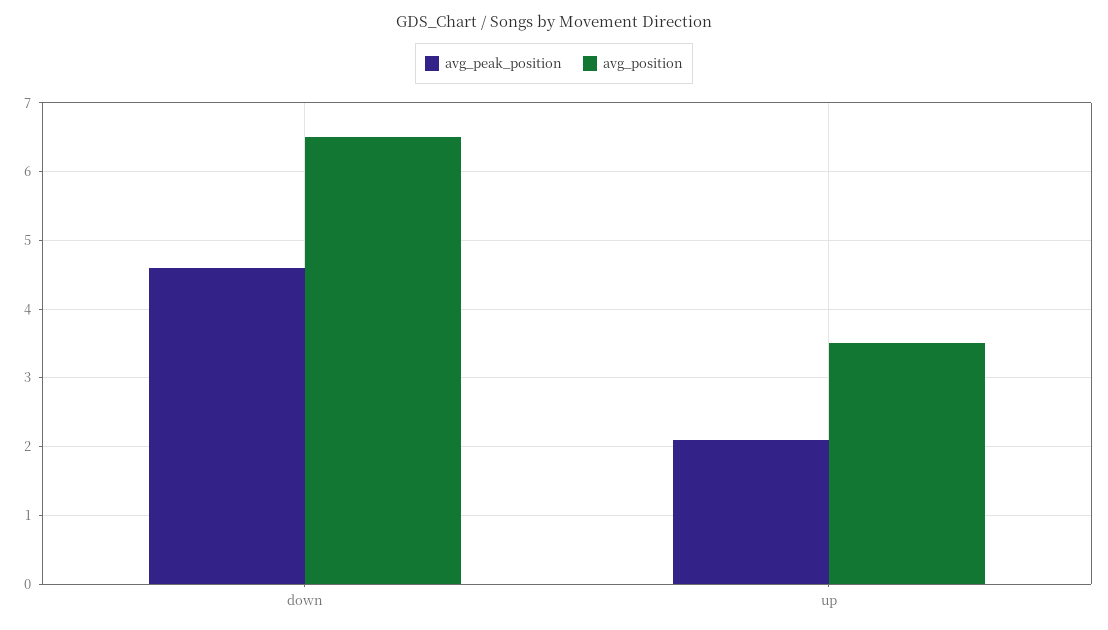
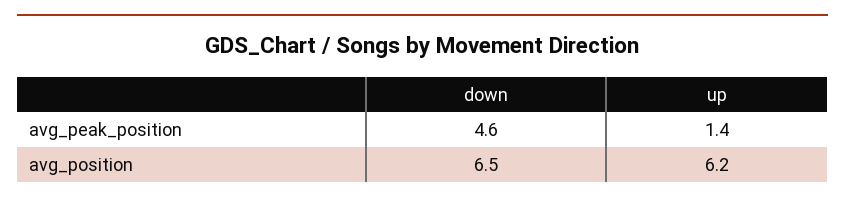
avg_peak_position, up: 2.1 -> 1.4
avg_position, up: 3.5 -> 6.2

